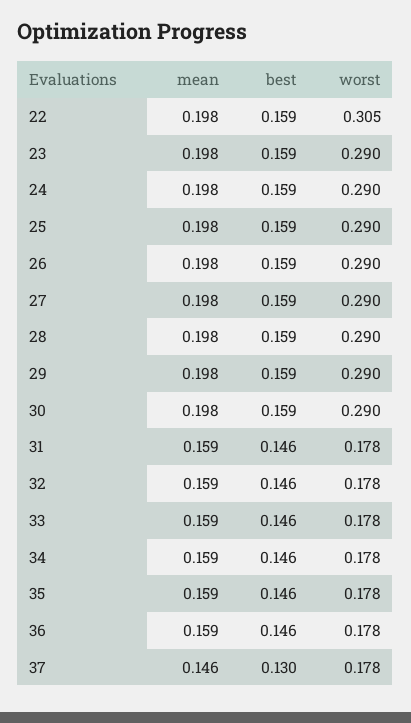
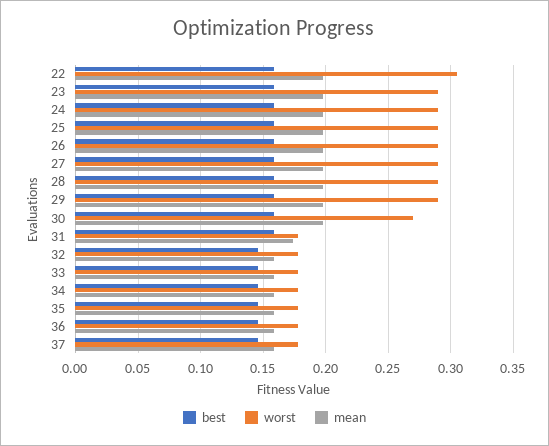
worst, 30: 0.29 -> 0.27
mean, 31: 0.159 -> 0.175
best, 31: 0.146 -> 0.16
mean, 37: 0.146 -> 0.16
best, 37: 0.13 -> 0.145

